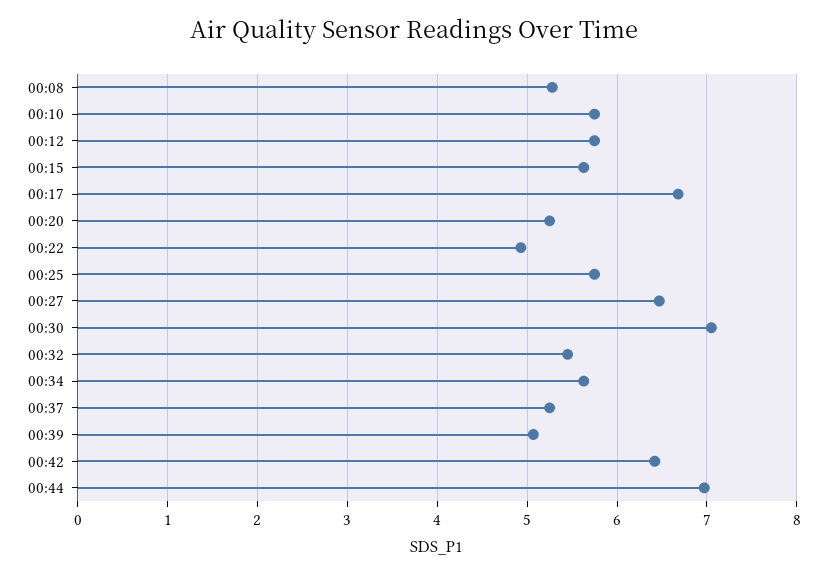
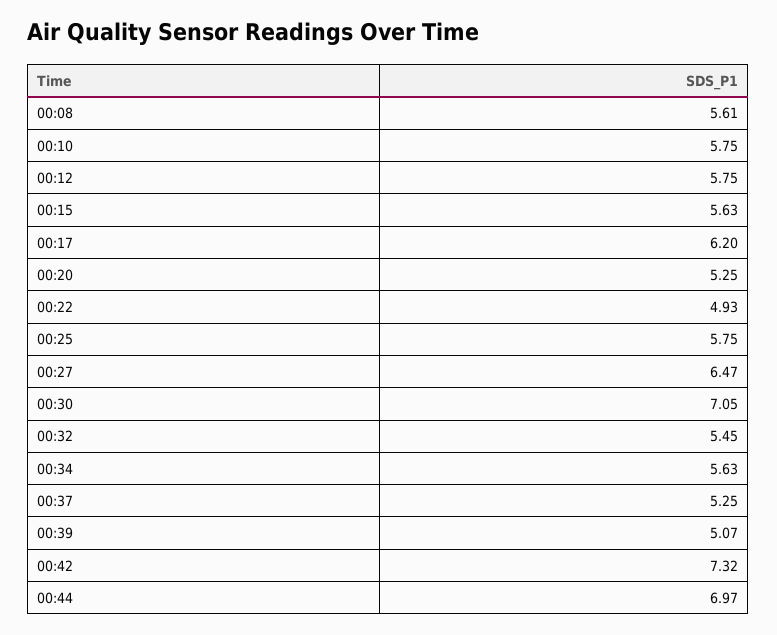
00:08: 5.3 -> 5.61
00:17: 6.7 -> 6.2
00:42: 6.4 -> 7.32

